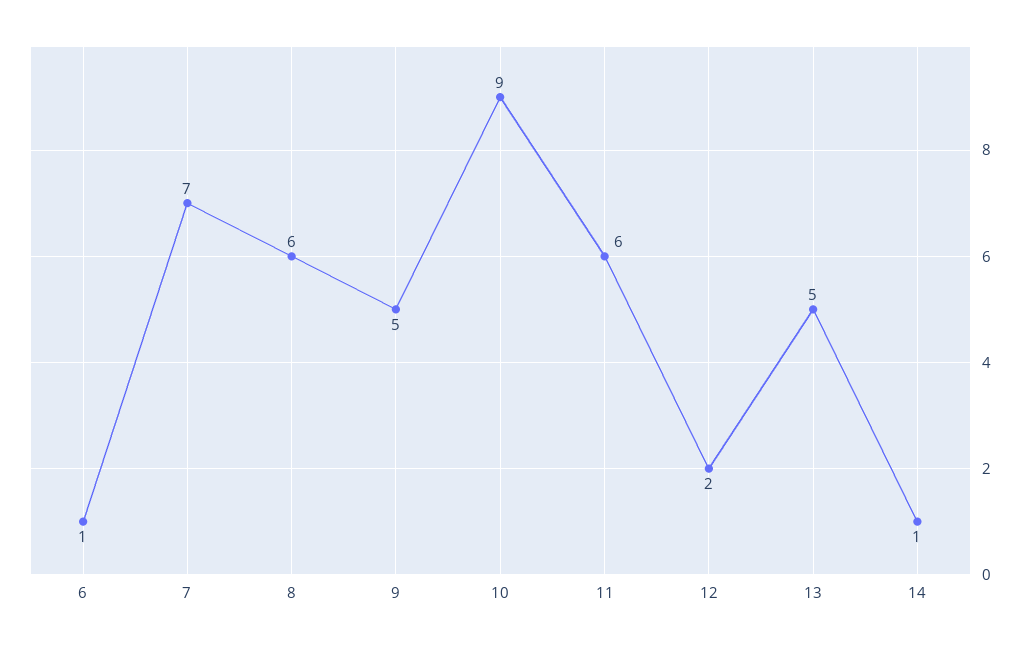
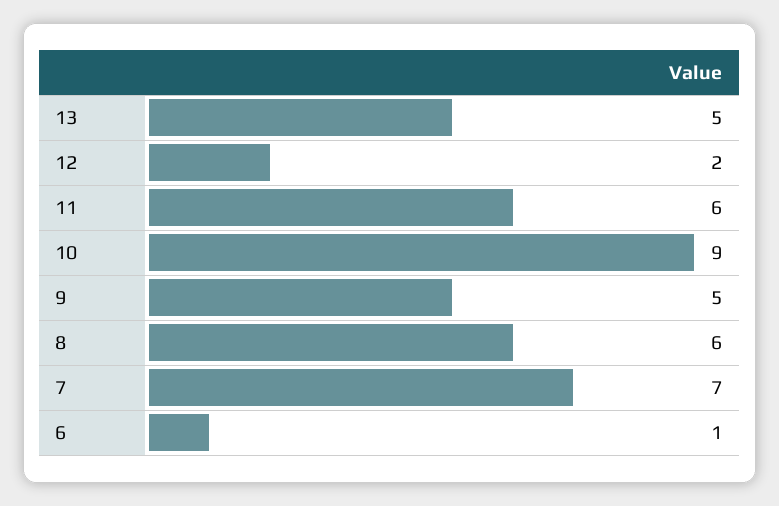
14: 1 -> none

